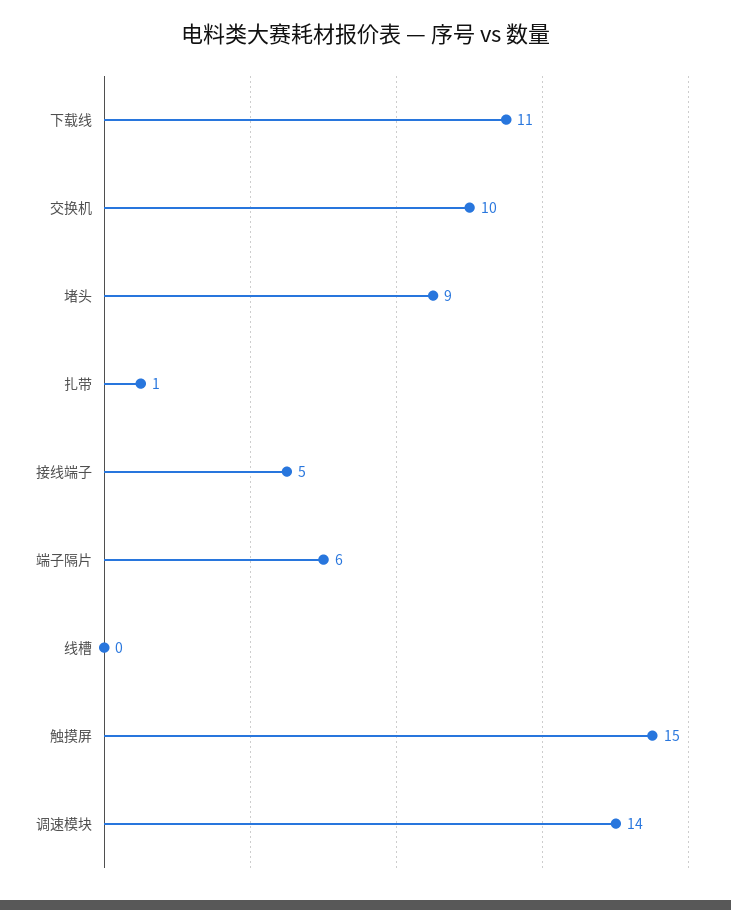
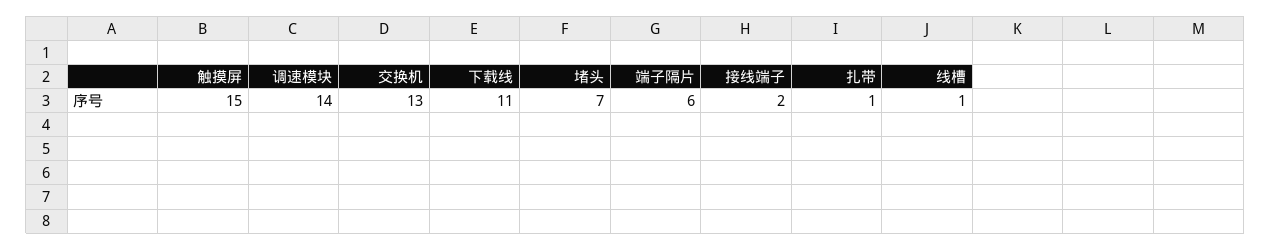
交换机: 10 -> 13
堵头: 9 -> 7
接线端子: 5 -> 2
线槽: 0 -> 1

